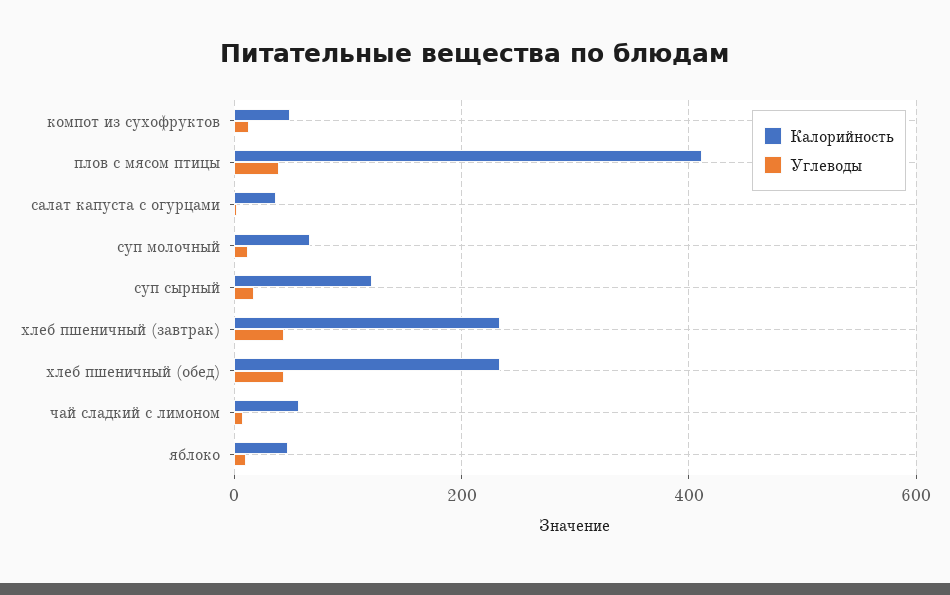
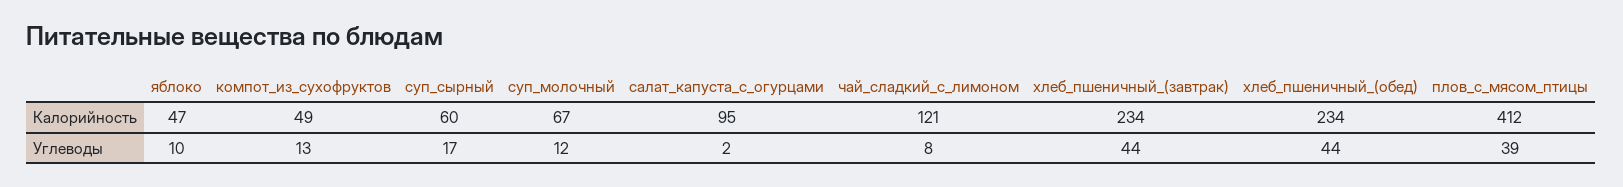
Калорийность, салат капуста с огурцами: 40 -> 95
Калорийность, суп сырный: 120 -> 60
Калорийность, чай сладкий с лимоном: 60 -> 121

